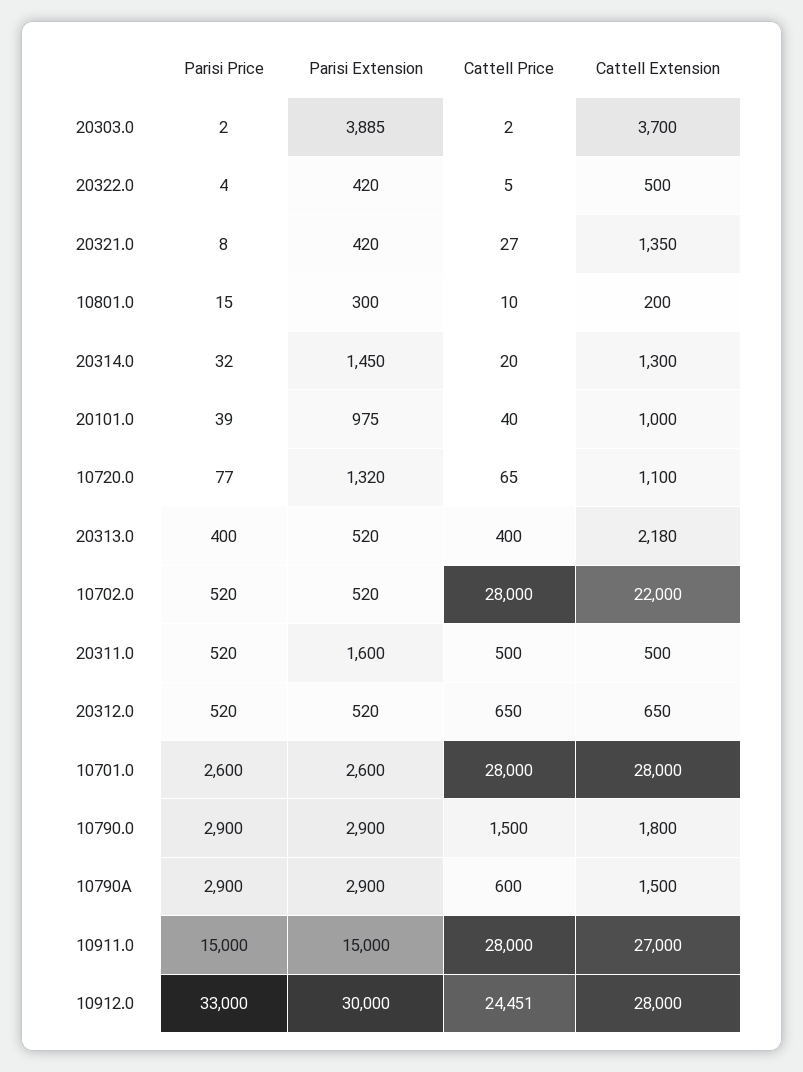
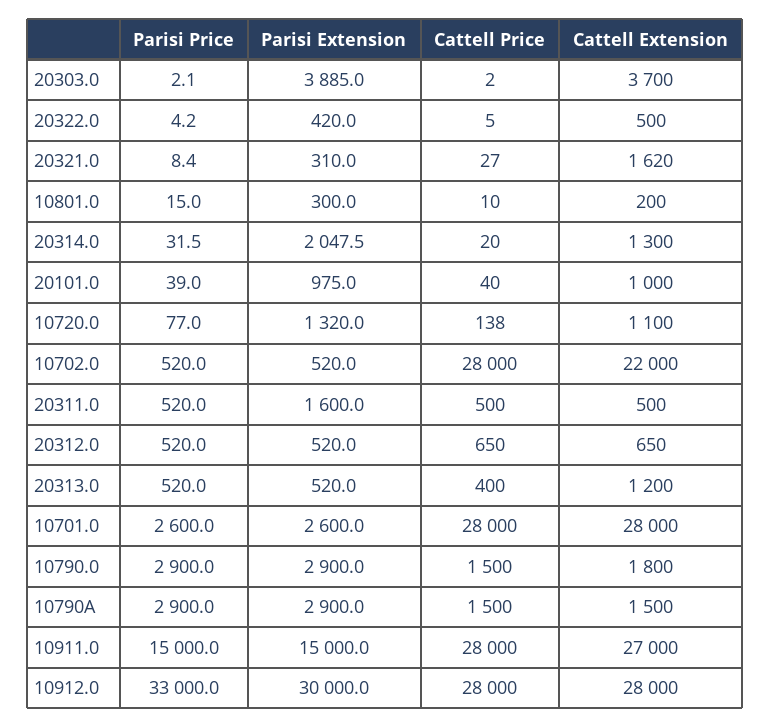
Parisi Extension, 20321.0: 420 -> 310
Cattell Extension, 20321.0: 1350 -> 1620
Parisi Extension, 20314.0: 1450 -> 2047.5
Cattell Price, 10720.0: 65 -> 138
Parisi Price, 20313.0: 400 -> 520
Cattell Extension, 20313.0: 2180 -> 1200
Cattell Price, 10790A: 600 -> 1500
Cattell Price, 10912.0: 24451 -> 28000

